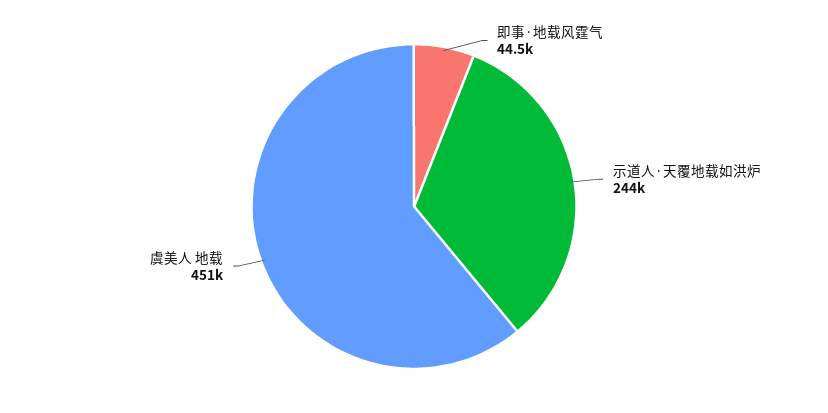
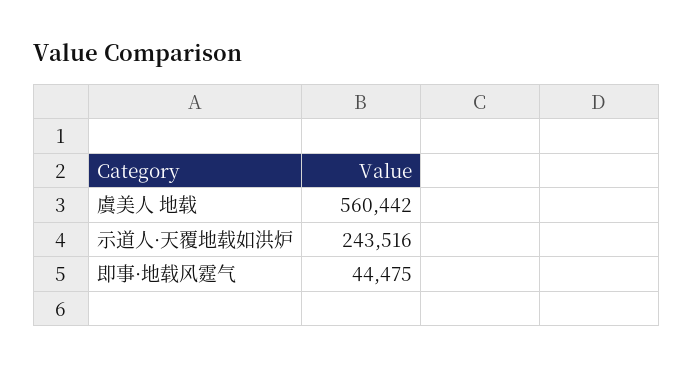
虞美人 地载: 451000 -> 560442

